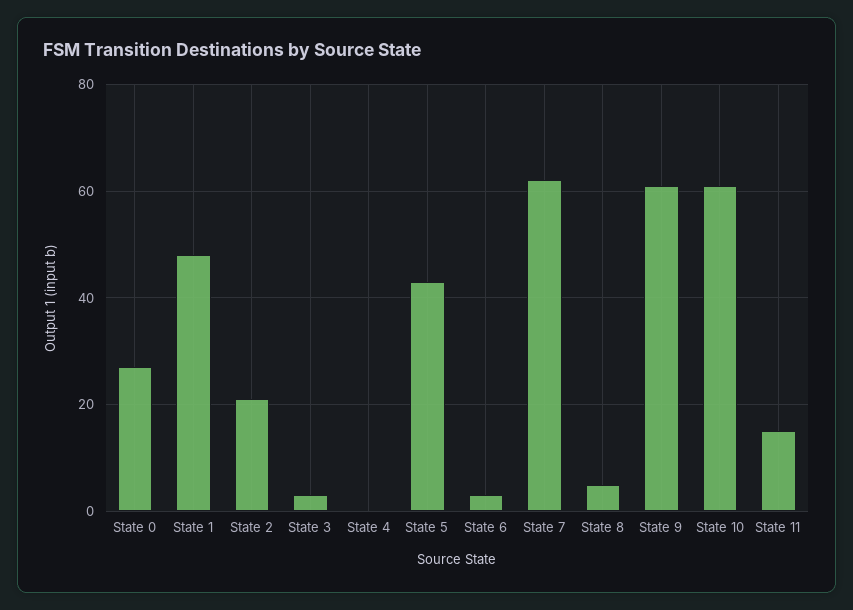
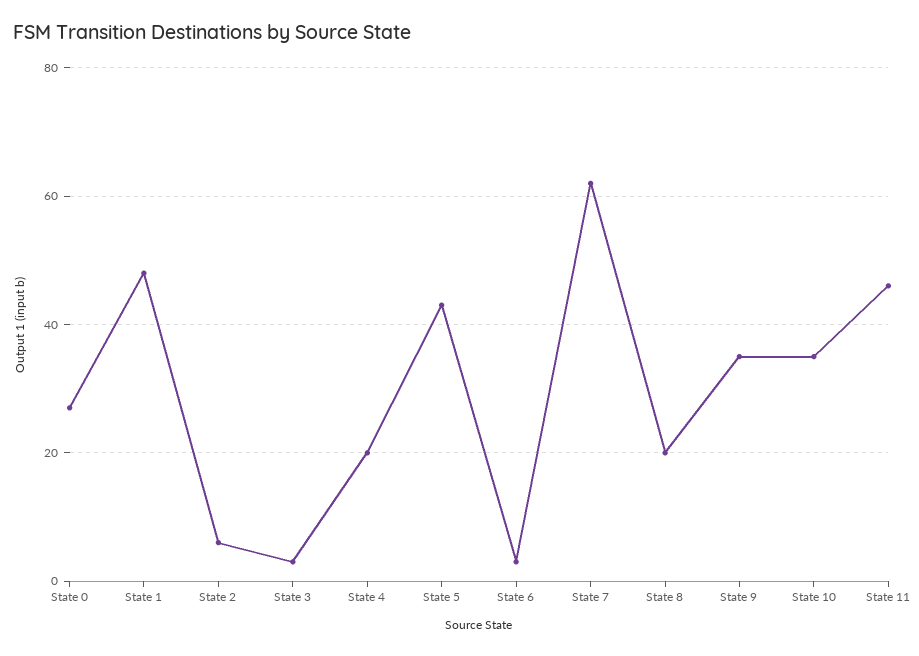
State 2: 20 -> 5
State 4: 0 -> 20
State 8: 5 -> 20
State 9: 60 -> 35
State 10: 60 -> 35
State 11: 15 -> 45

